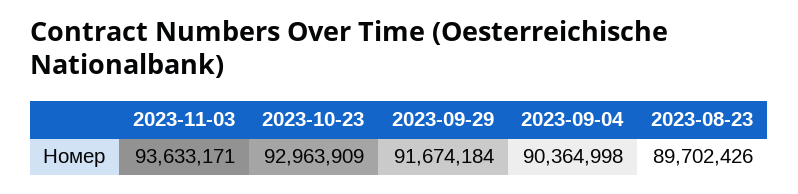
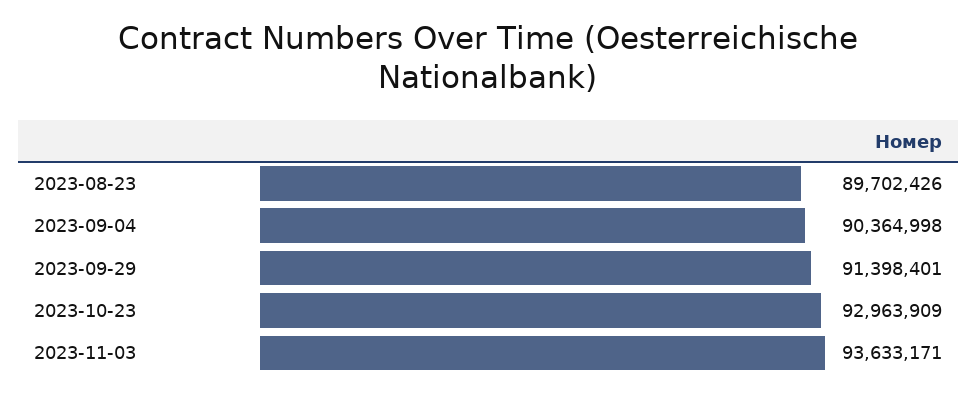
2023-09-29: 91674184 -> 91398401

